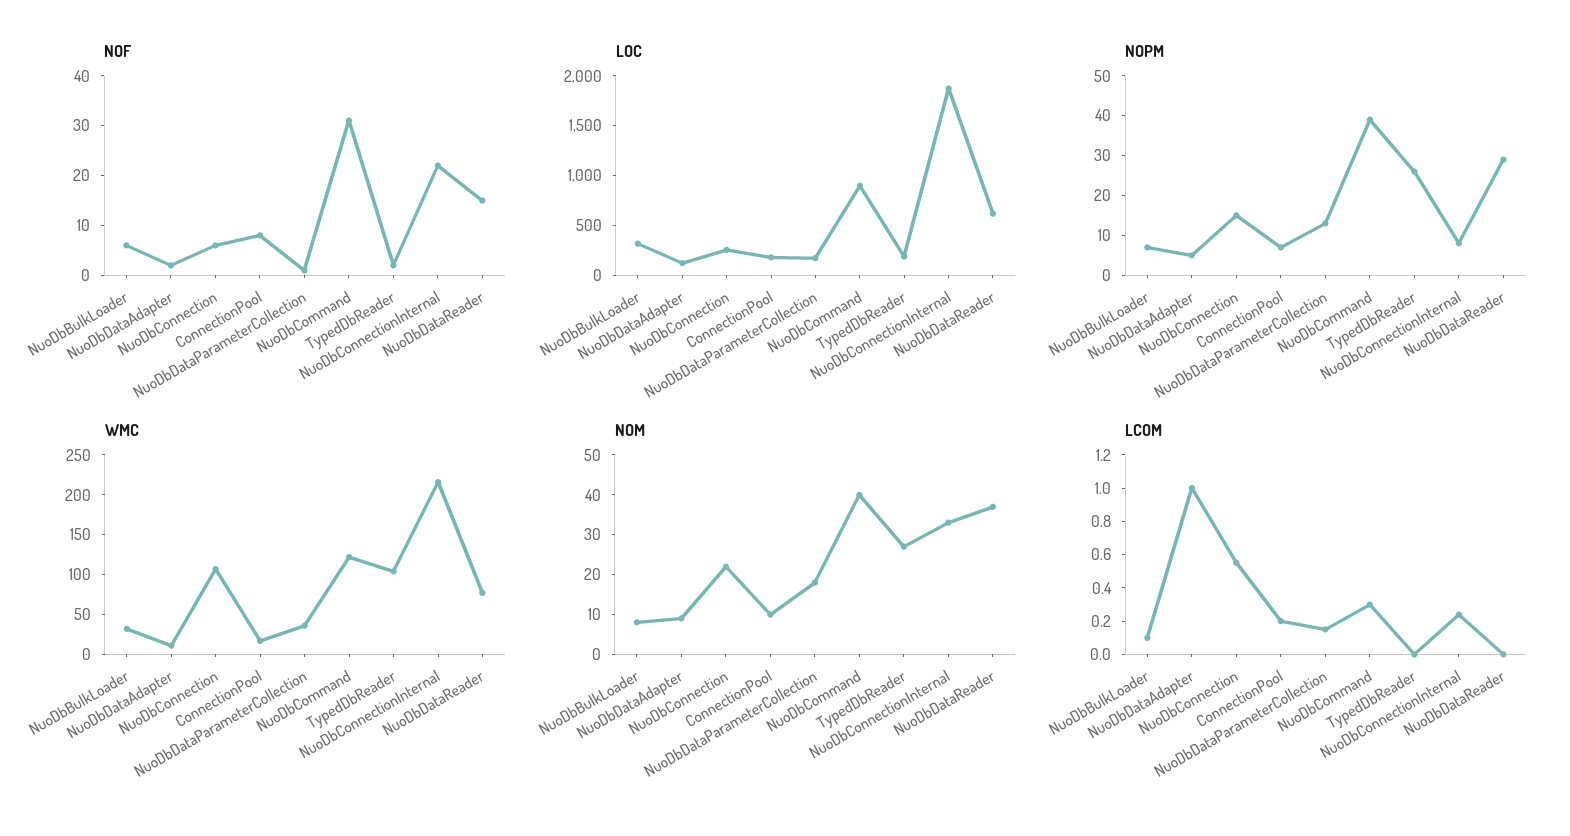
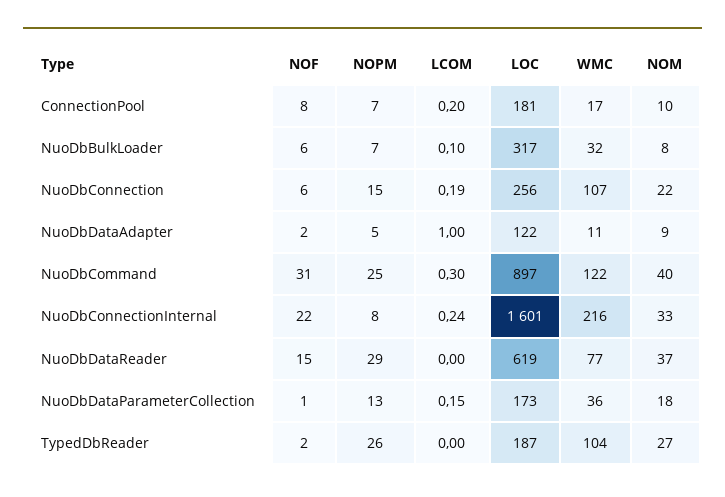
LOC, NuoDbConnectionInternal: 1900 -> 1601
NOPM, NuoDbCommand: 40 -> 25
LCOM, NuoDbConnection: 0.55 -> 0.19

